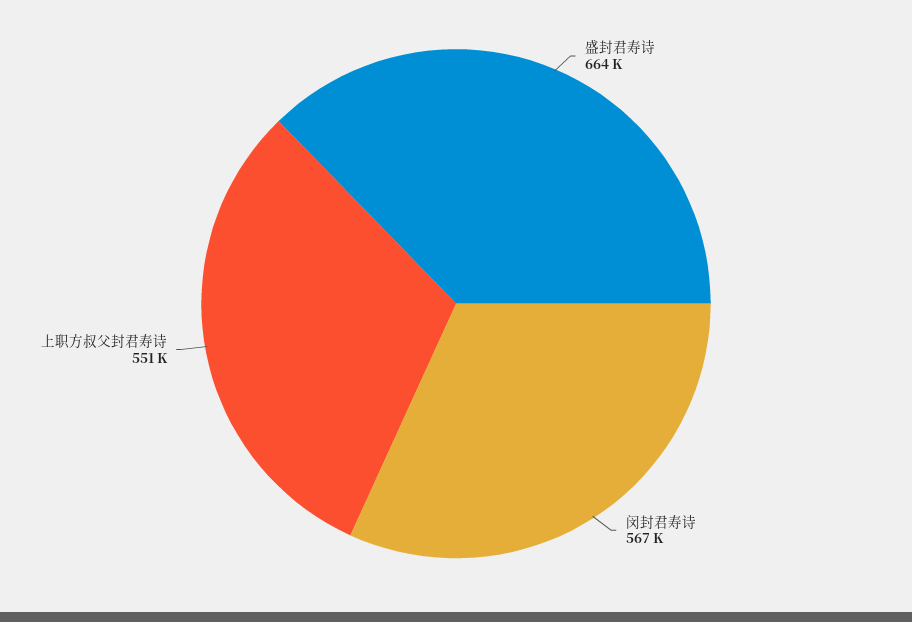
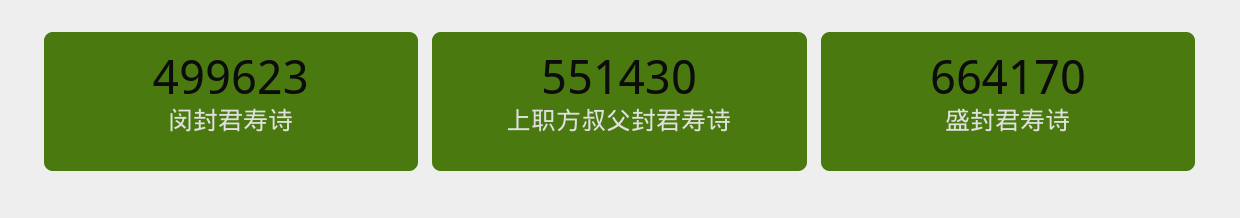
闵封君寿诗: 567000 -> 499623

